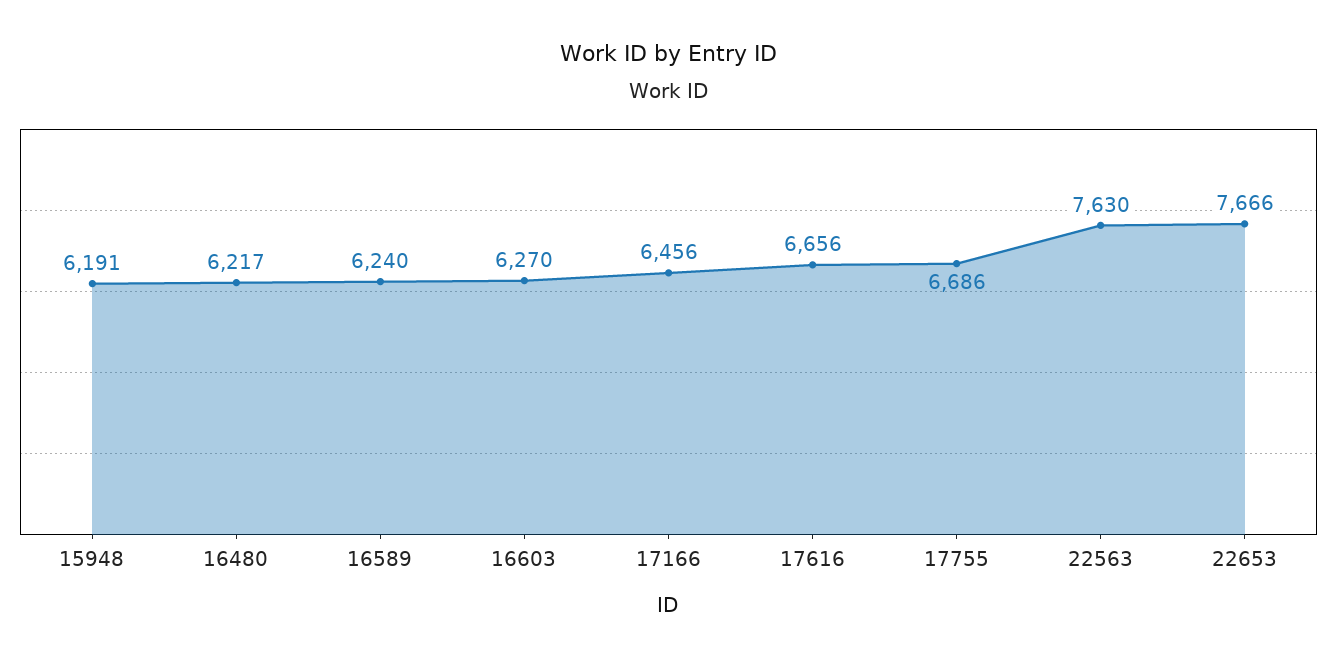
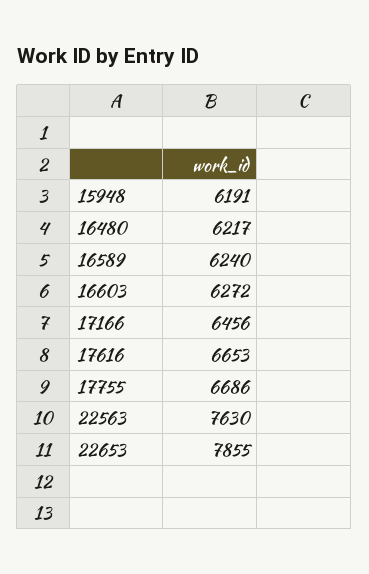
16603: 6270 -> 6272
17616: 6656 -> 6653
22653: 7666 -> 7855

